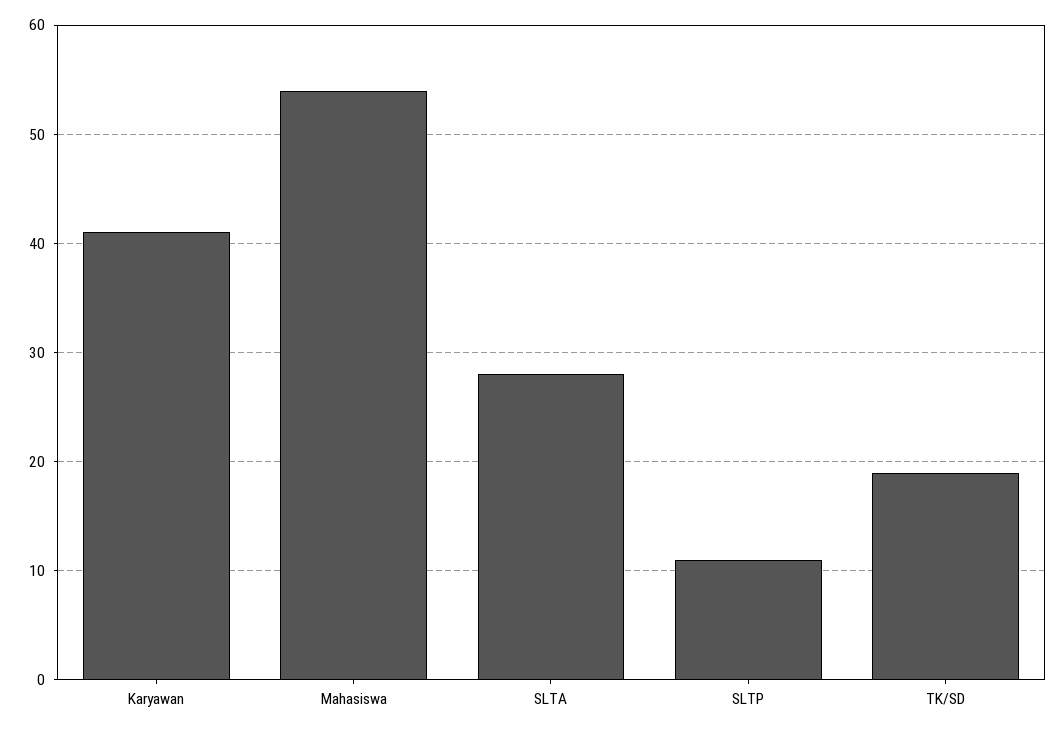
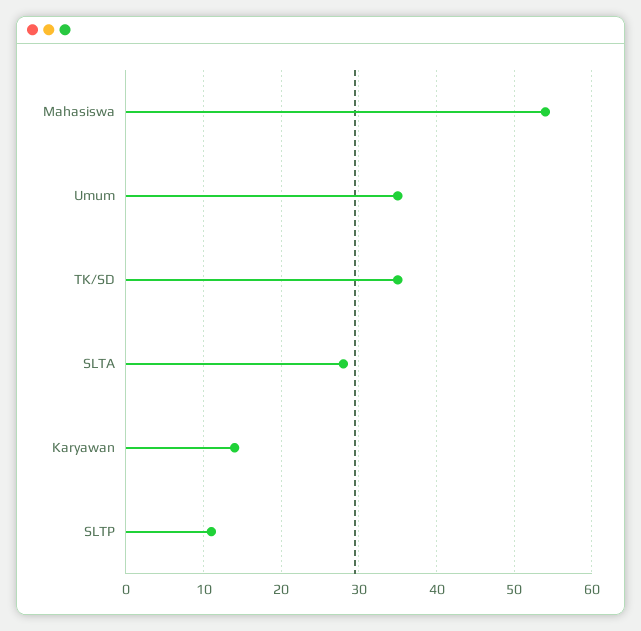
Karyawan: 41 -> 14
TK/SD: 19 -> 35
Umum: none -> 35

